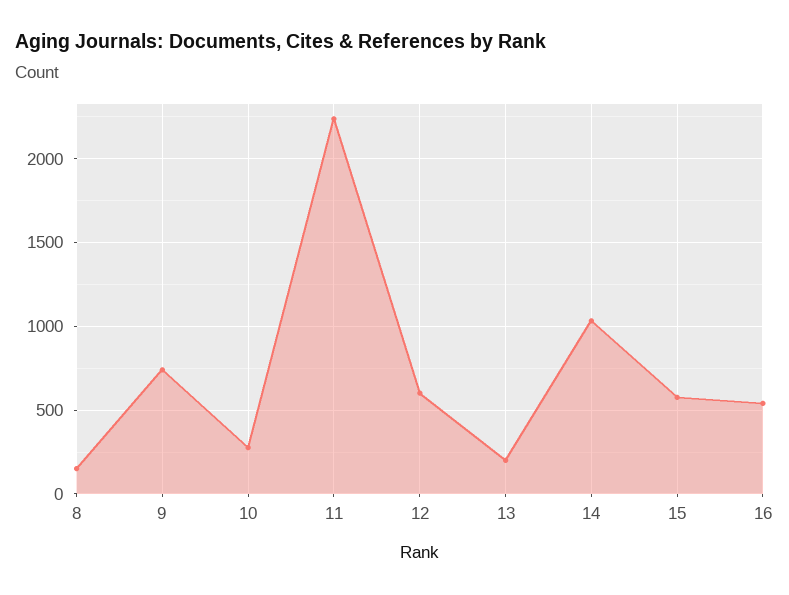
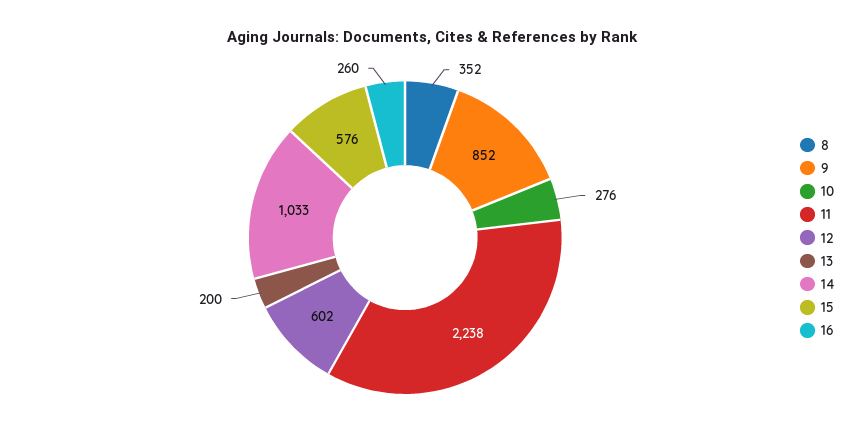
8: 150 -> 352
9: 750 -> 852
16: 550 -> 260

